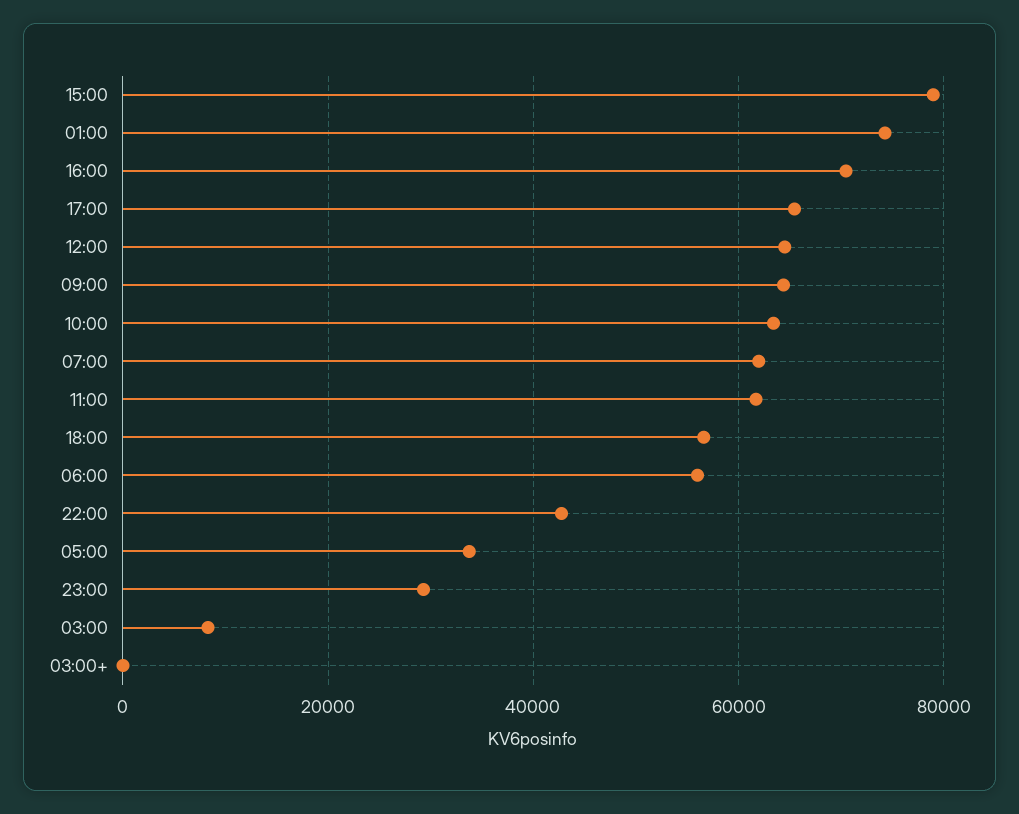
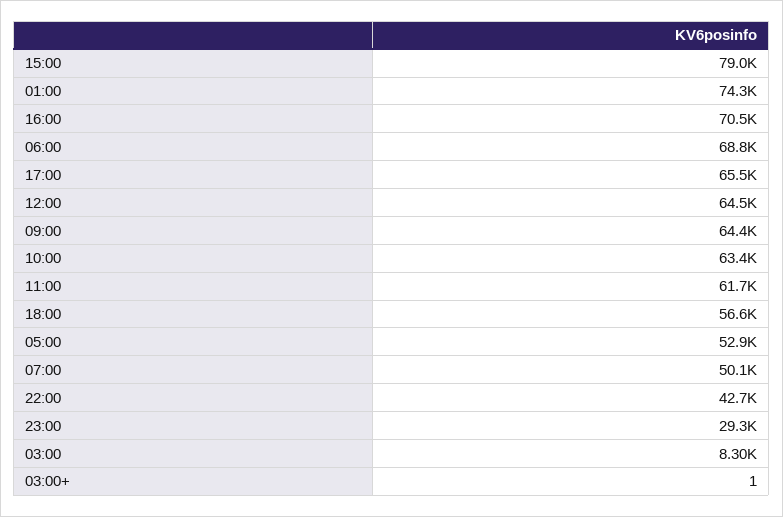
07:00: 62000 -> 50100
06:00: 56000 -> 68800
05:00: 34000 -> 52900

